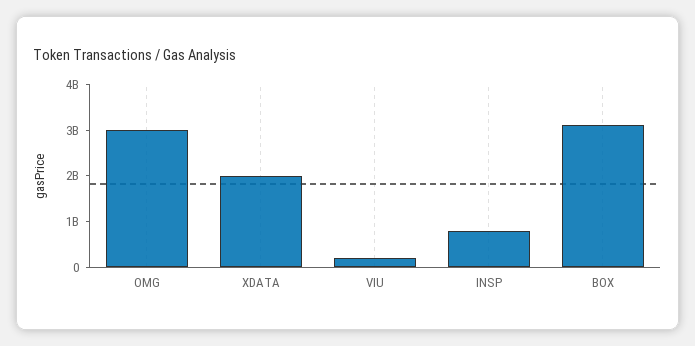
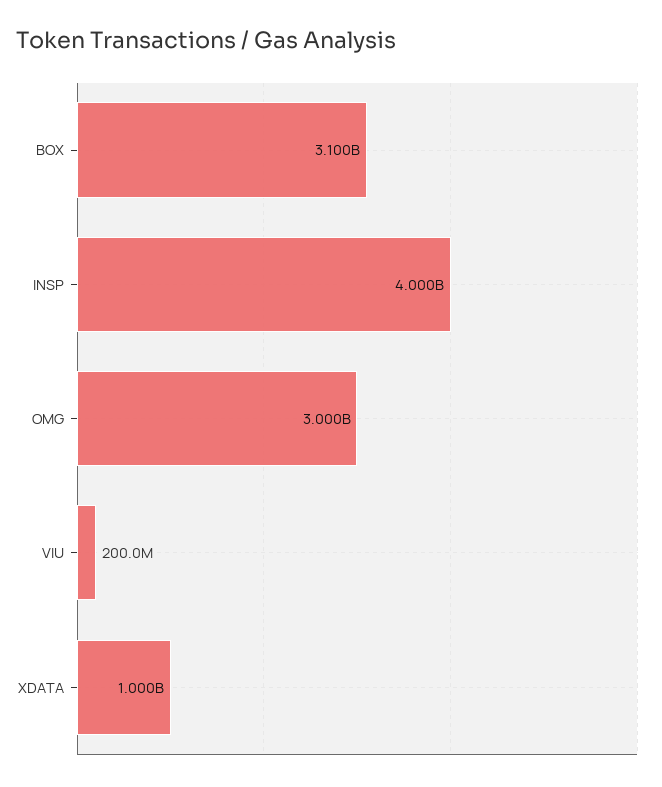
XDATA: 2000000000 -> 1000000000
INSP: 800000000 -> 4000000000

